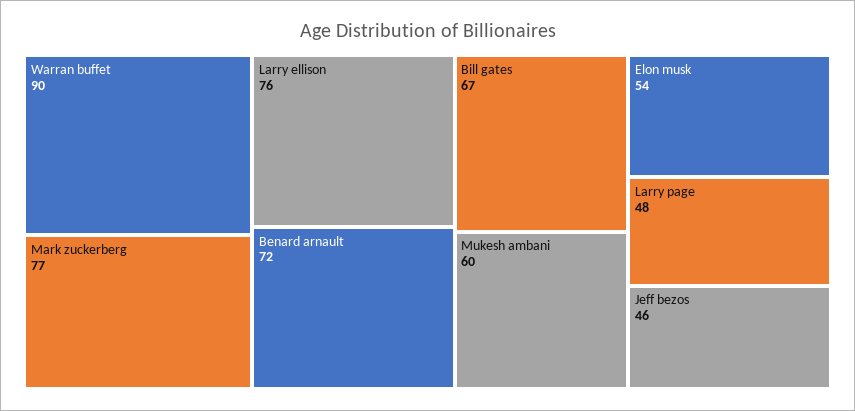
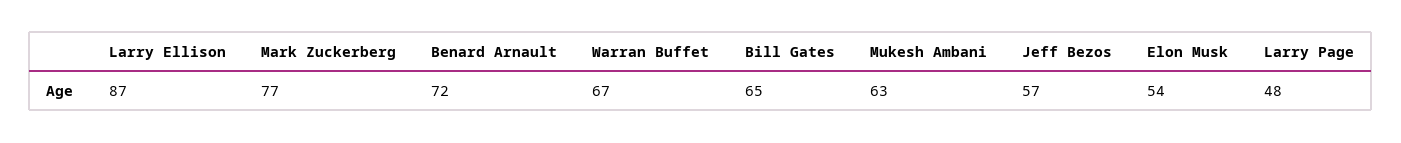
Warran buffet: 90 -> 67
Larry ellison: 76 -> 87
Bill gates: 67 -> 65
Mukesh ambani: 60 -> 63
Jeff bezos: 46 -> 57

